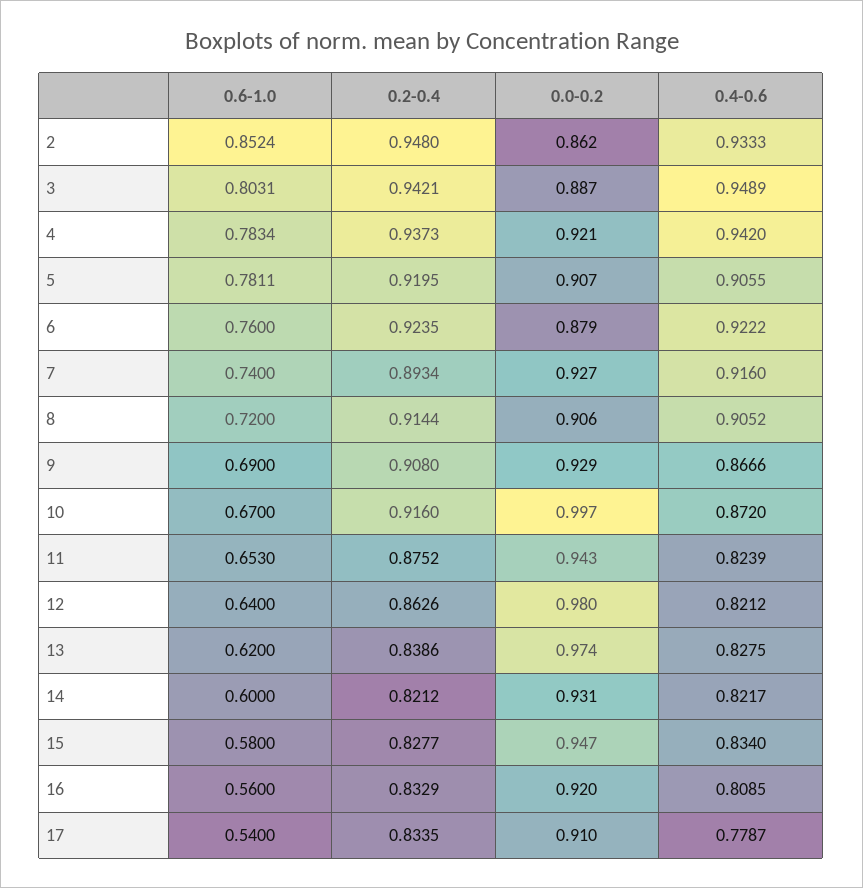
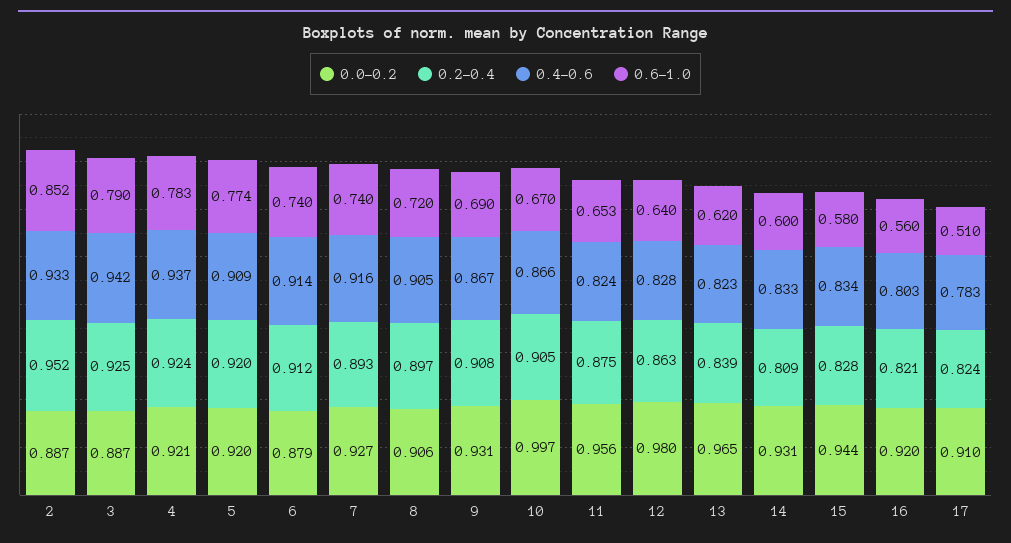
0.2-0.4, 2: 0.948 -> 0.952
0.0-0.2, 2: 0.862 -> 0.887
0.6-1.0, 3: 0.8031 -> 0.79
0.2-0.4, 3: 0.9421 -> 0.925
0.4-0.6, 3: 0.9489 -> 0.942
0.2-0.4, 4: 0.9373 -> 0.924
0.4-0.6, 4: 0.942 -> 0.937
0.6-1.0, 5: 0.7811 -> 0.774
0.0-0.2, 5: 0.907 -> 0.92
0.4-0.6, 5: 0.9055 -> 0.909
0.6-1.0, 6: 0.76 -> 0.74
0.2-0.4, 6: 0.9235 -> 0.912
0.4-0.6, 6: 0.9222 -> 0.914
0.2-0.4, 8: 0.9144 -> 0.897
0.0-0.2, 9: 0.929 -> 0.931
0.2-0.4, 10: 0.916 -> 0.905
0.4-0.6, 10: 0.872 -> 0.866
0.0-0.2, 11: 0.943 -> 0.956
0.4-0.6, 12: 0.8212 -> 0.828
0.0-0.2, 13: 0.974 -> 0.965
0.4-0.6, 13: 0.8275 -> 0.823
0.2-0.4, 14: 0.8212 -> 0.809
0.4-0.6, 14: 0.8217 -> 0.833
0.0-0.2, 15: 0.947 -> 0.944
0.2-0.4, 16: 0.8329 -> 0.821
0.4-0.6, 16: 0.8085 -> 0.803
0.6-1.0, 17: 0.54 -> 0.51
0.2-0.4, 17: 0.8335 -> 0.824
0.4-0.6, 17: 0.7787 -> 0.783

